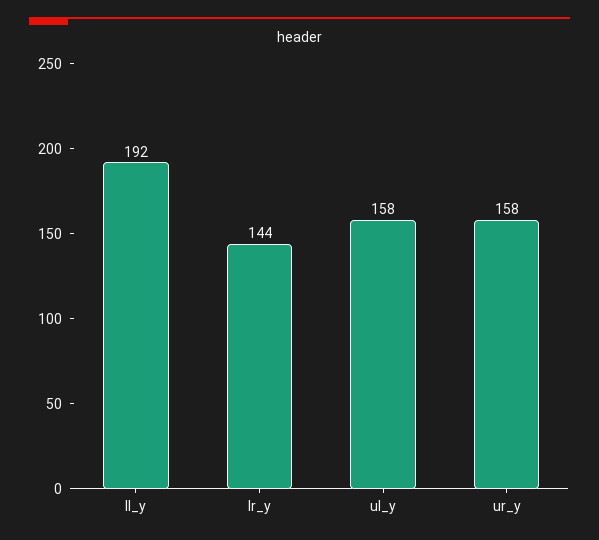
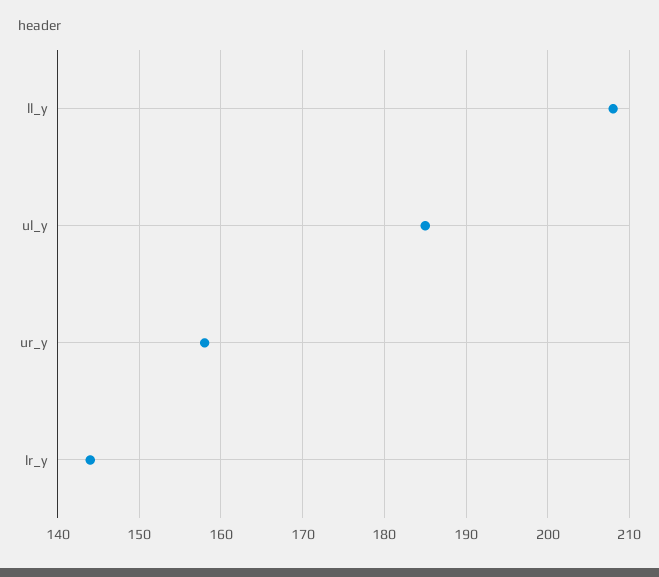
ll_y: 192 -> 208
ul_y: 158 -> 185

